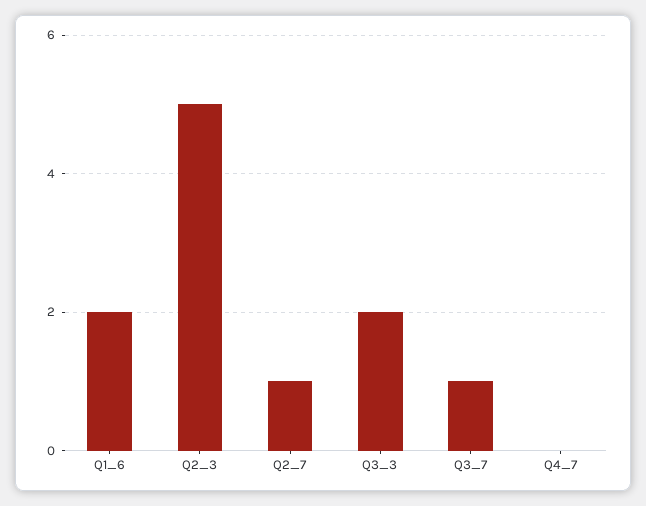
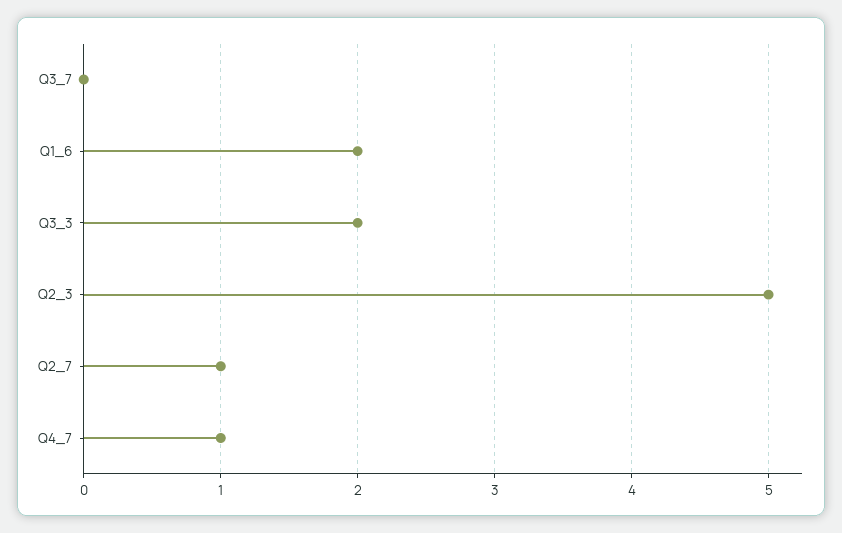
Q3_7: 1 -> 0
Q4_7: 0 -> 1

